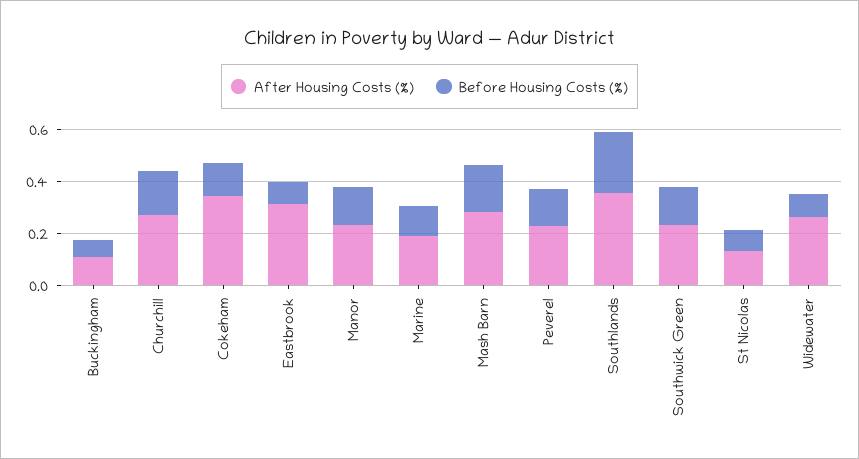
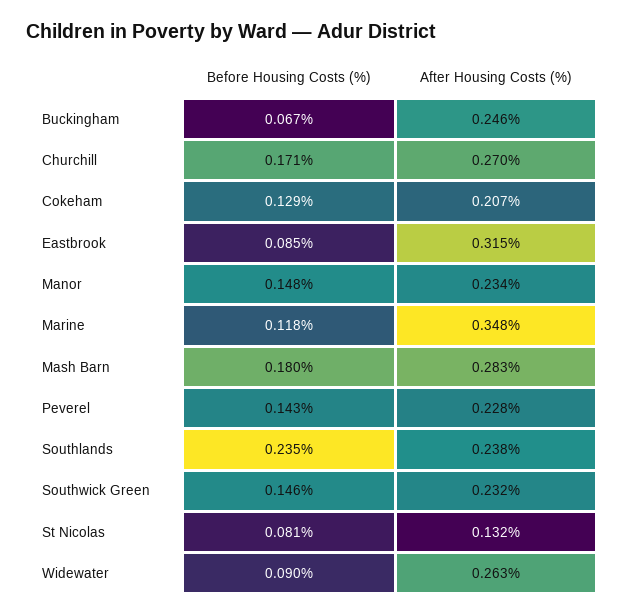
After Housing Costs (%), Buckingham: 0.1 -> 0.246
After Housing Costs (%), Cokeham: 0.35 -> 0.207
After Housing Costs (%), Marine: 0.2 -> 0.348
After Housing Costs (%), Southlands: 0.35 -> 0.238

